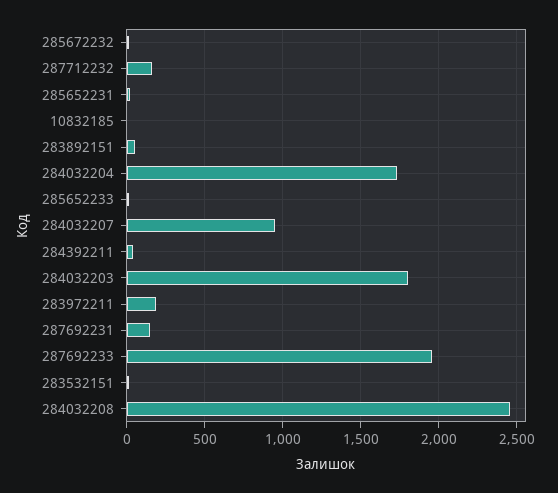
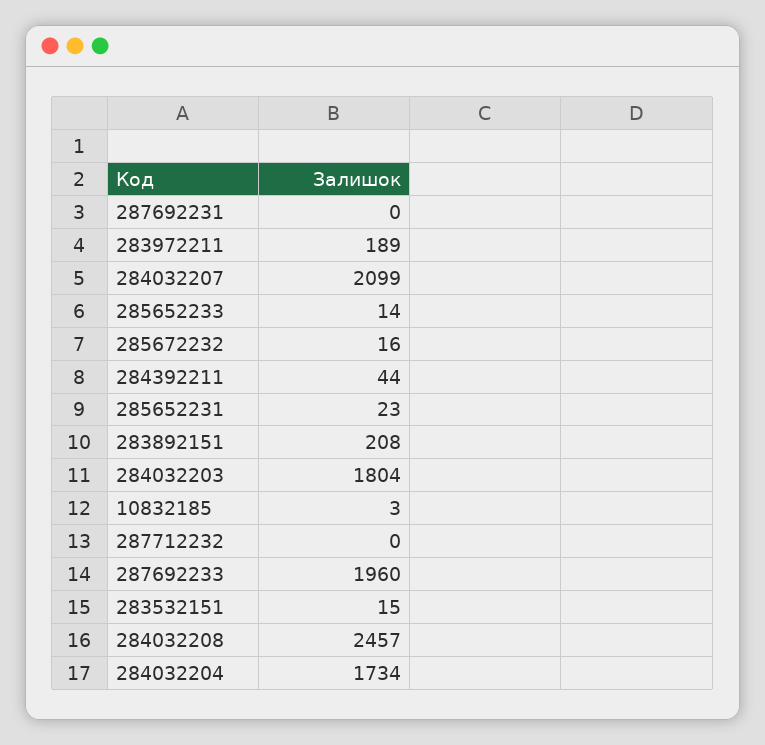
287712232: 150 -> 0
283892151: 50 -> 208
284032207: 950 -> 2099
287692231: 150 -> 0

